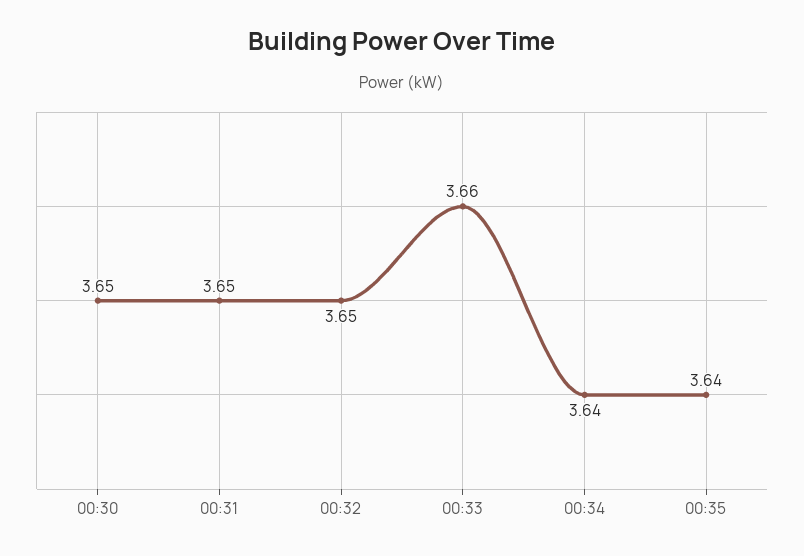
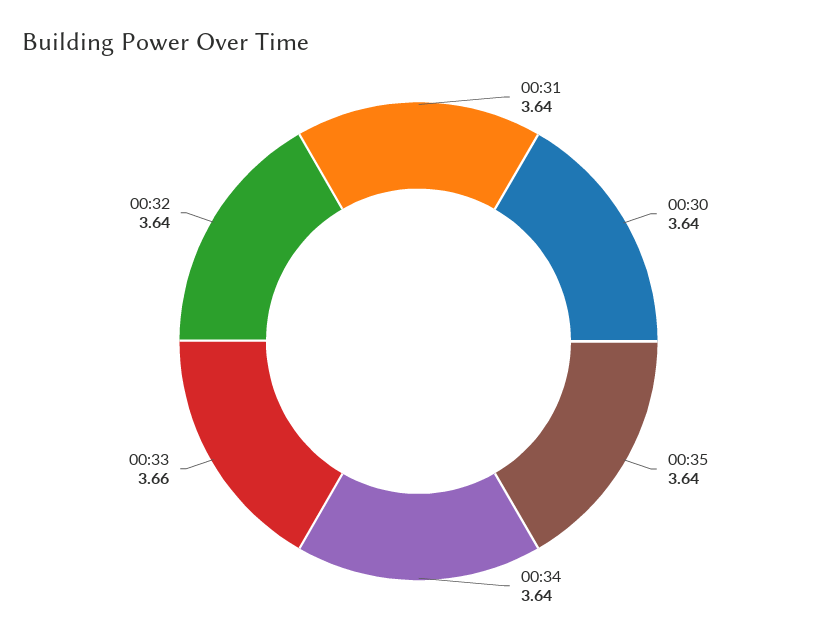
00:30: 3.65 -> 3.64
00:31: 3.65 -> 3.64
00:32: 3.65 -> 3.64

